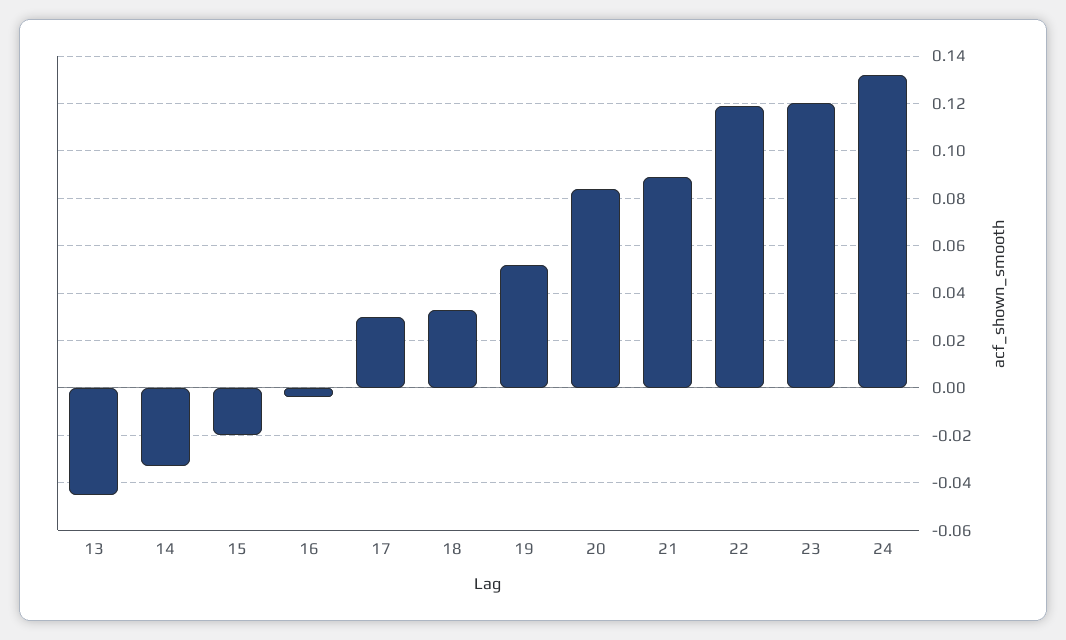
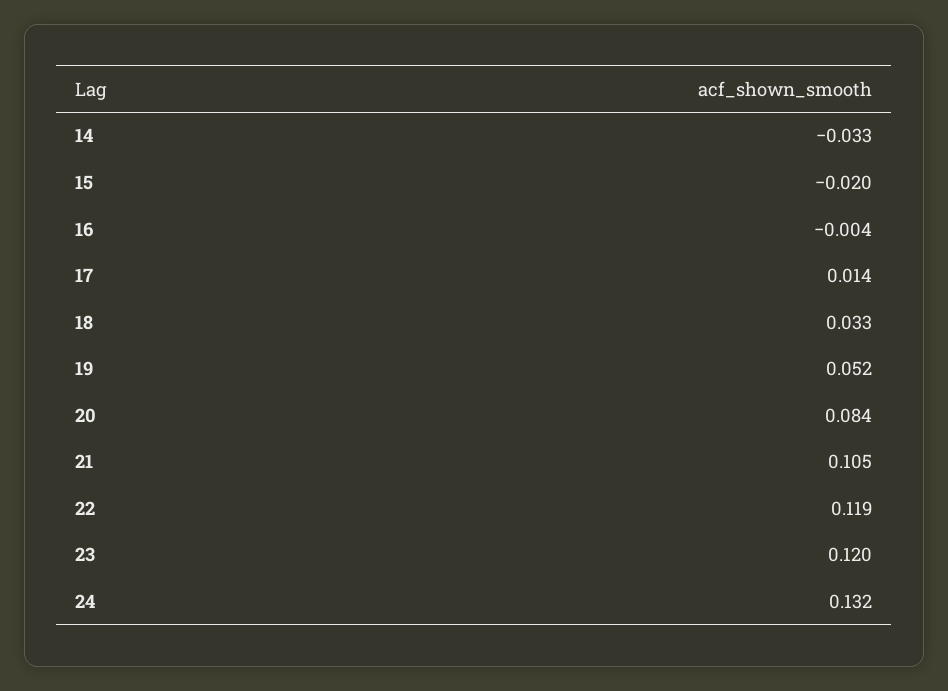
13: -0.045 -> none
17: 0.03 -> 0.014
21: 0.09 -> 0.105

